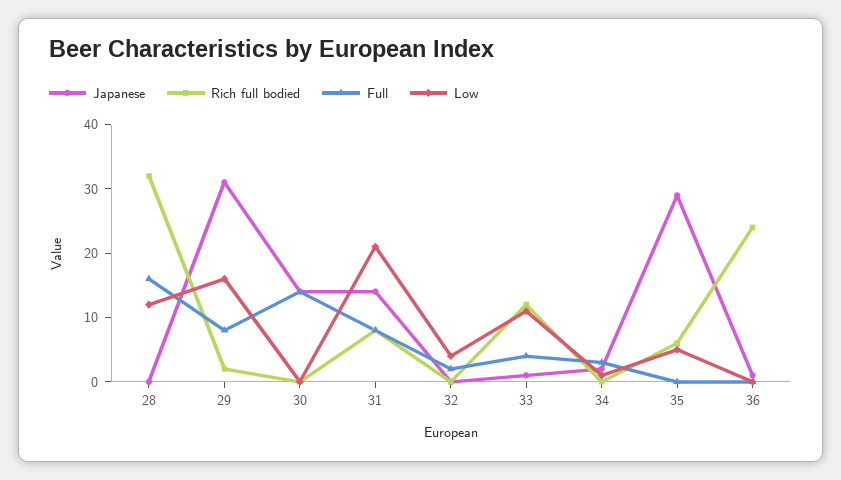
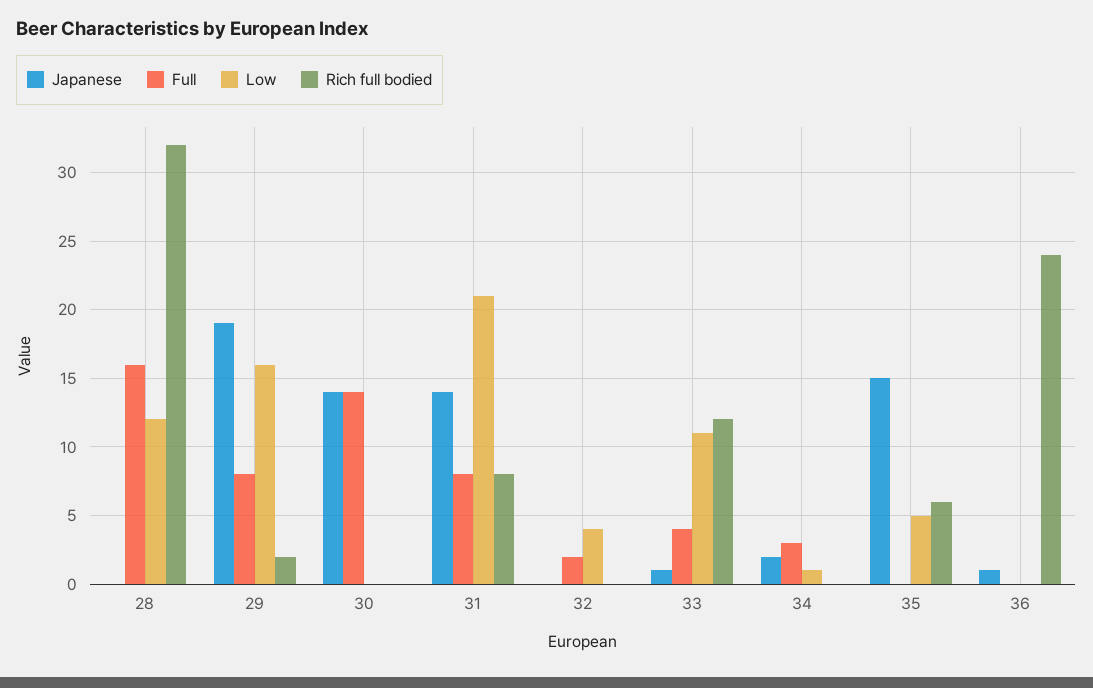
Japanese, 29: 30 -> 19
Japanese, 35: 30 -> 15

